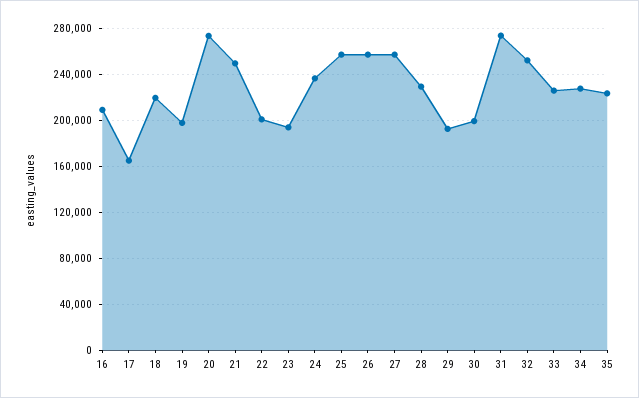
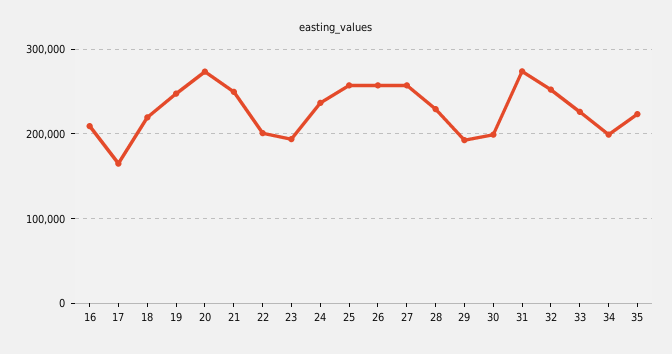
19: 200000 -> 250000
34: 230000 -> 200000

